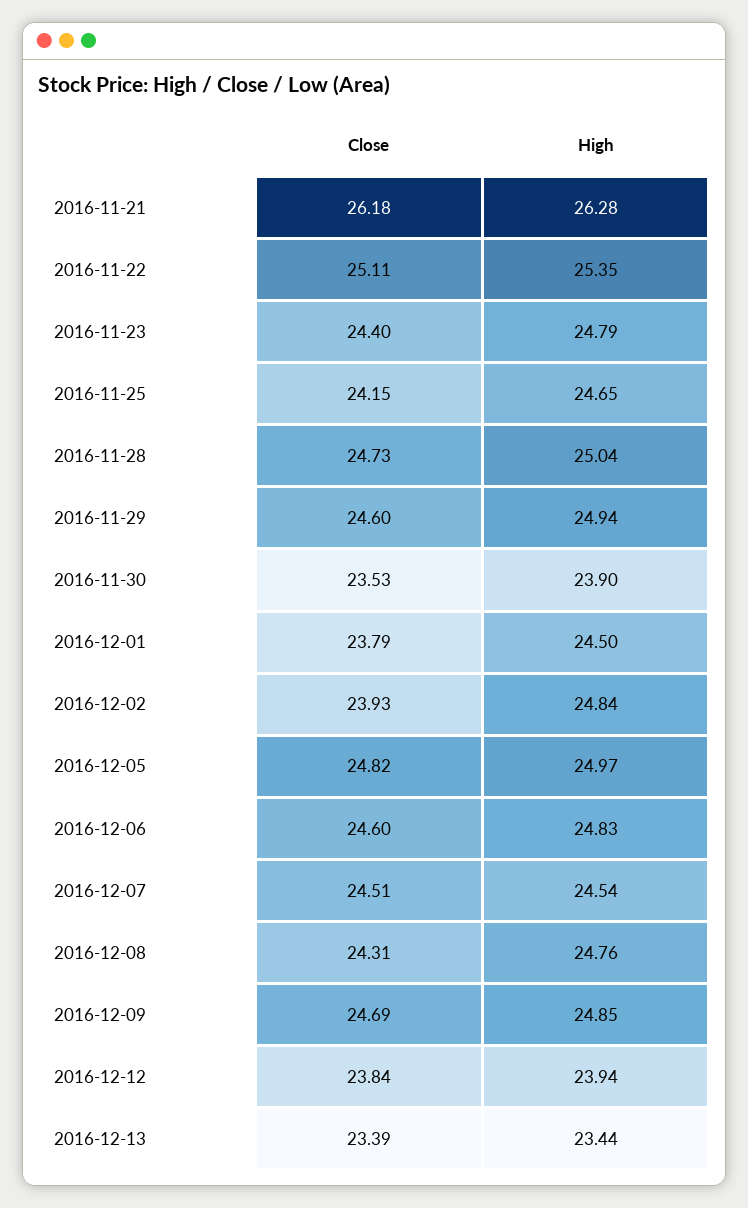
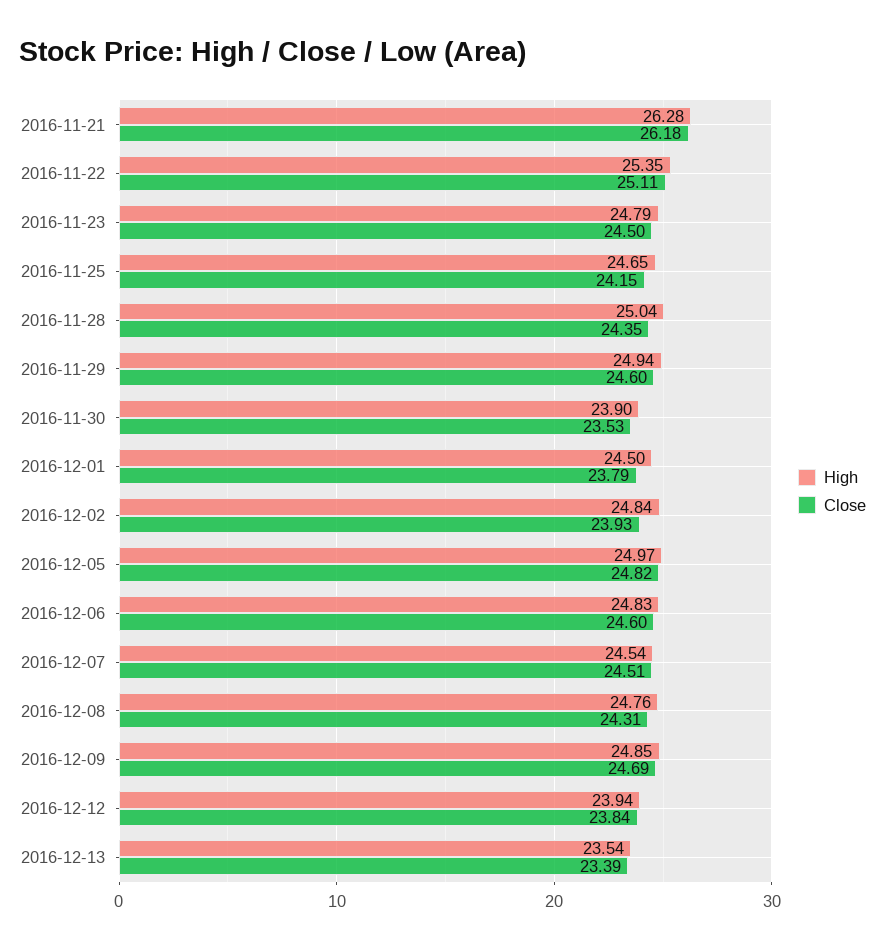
Close, 2016-11-23: 24.4 -> 24.5
Close, 2016-11-28: 24.73 -> 24.35
High, 2016-12-13: 23.44 -> 23.54

